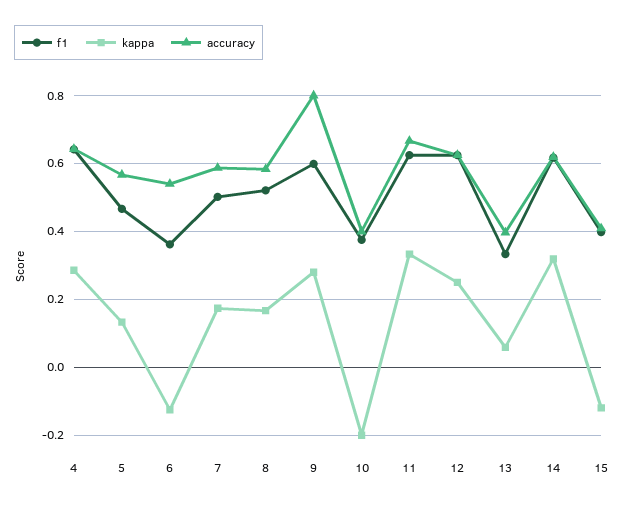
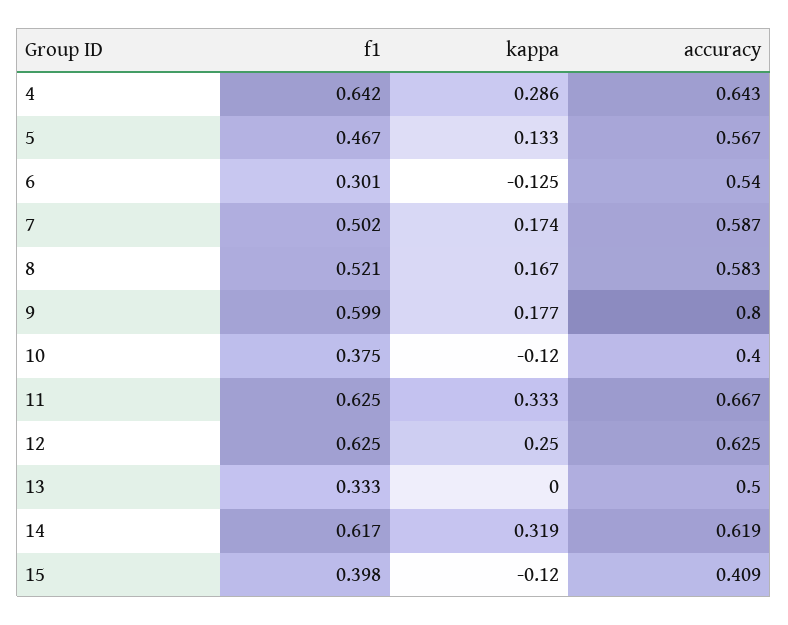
f1, 6: 0.36 -> 0.301
kappa, 9: 0.28 -> 0.177
kappa, 10: -0.2 -> -0.12
kappa, 13: 0.06 -> 0
accuracy, 13: 0.4 -> 0.5

